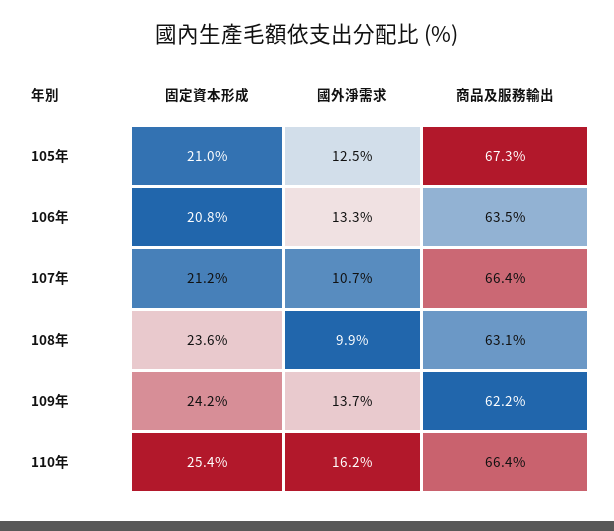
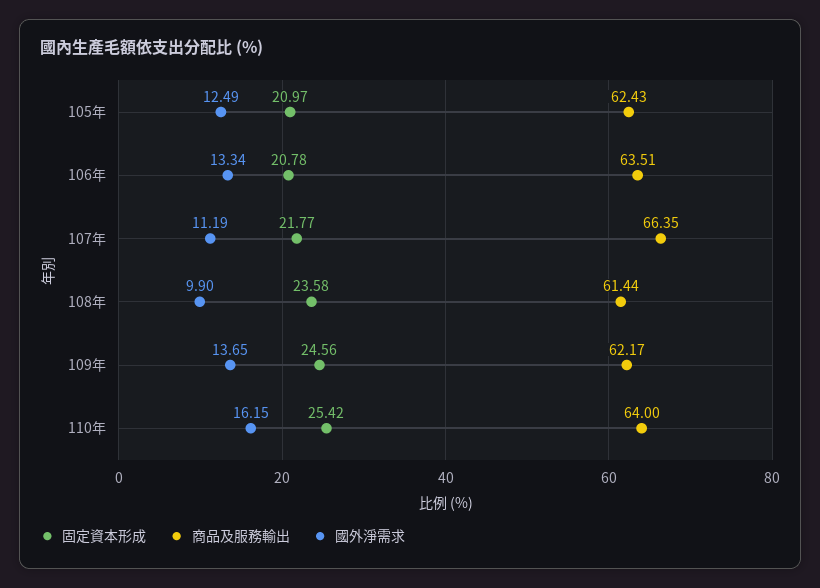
商品及服務輸出, 105年: 67.3 -> 62.43
固定資本形成, 107年: 21.2 -> 21.77
國外淨需求, 107年: 10.7 -> 11.19
商品及服務輸出, 108年: 63.1 -> 61.44
固定資本形成, 109年: 24.2 -> 24.56
商品及服務輸出, 110年: 66.4 -> 64

